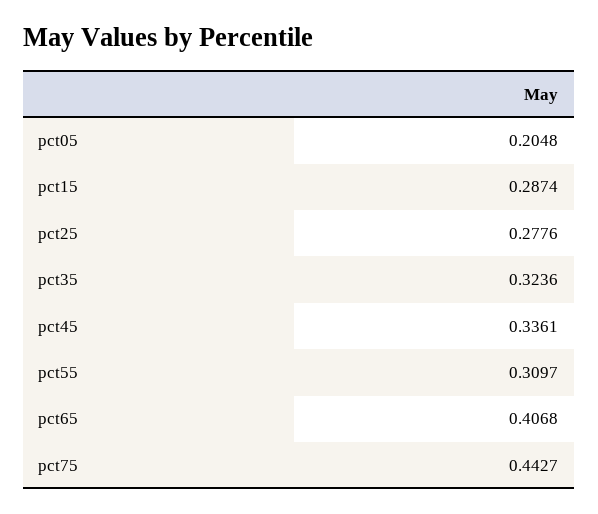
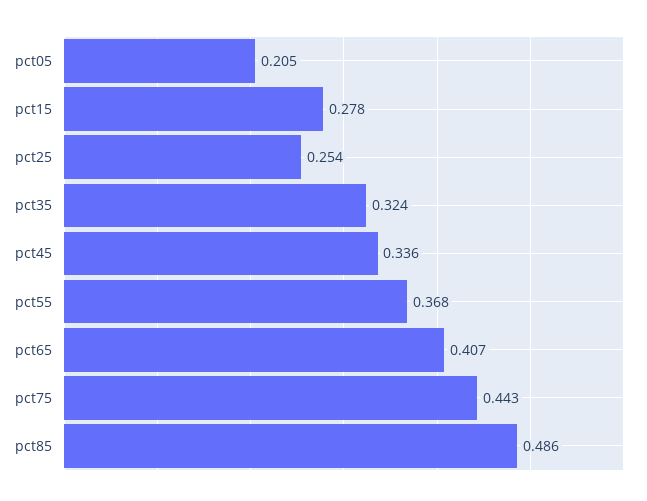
pct15: 0.2874 -> 0.278
pct25: 0.2776 -> 0.254
pct55: 0.3097 -> 0.368
pct85: none -> 0.486

